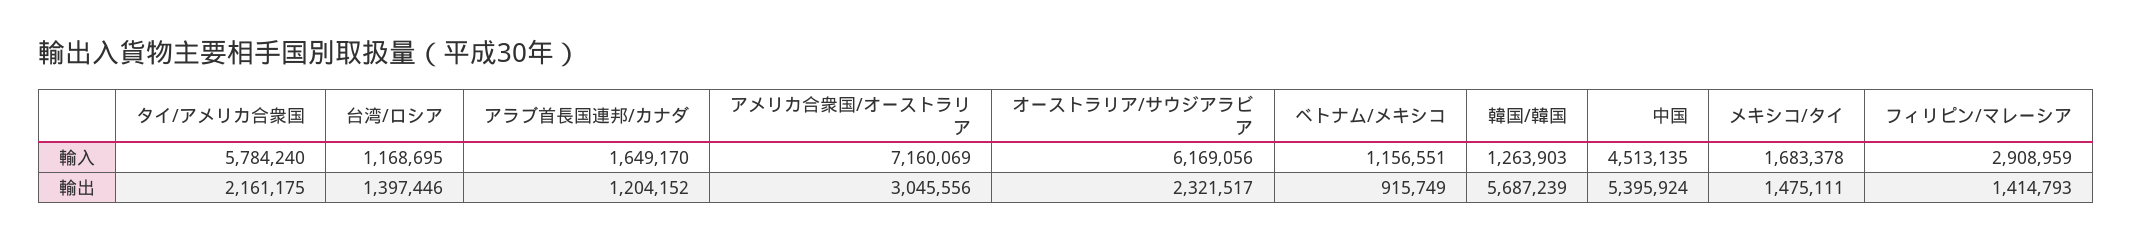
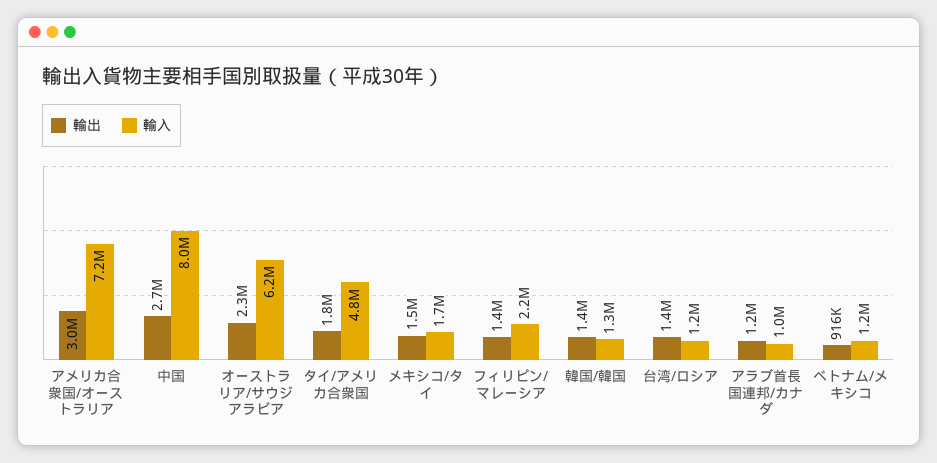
輸入, タイ/アメリカ合衆国: 5784240 -> 4800000
輸入, アラブ首長国連邦/カナダ: 1649170 -> 1000000
輸入, 中国: 4513135 -> 8000000
輸入, フィリピン/マレーシア: 2908959 -> 2200000
輸出, タイ/アメリカ合衆国: 2161175 -> 1800000
輸出, 韓国/韓国: 5687239 -> 1400000
輸出, 中国: 5395924 -> 2700000

